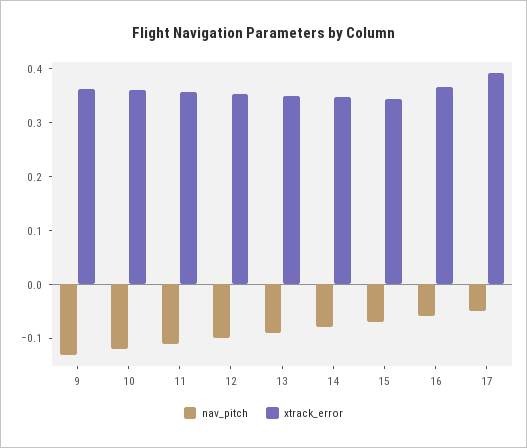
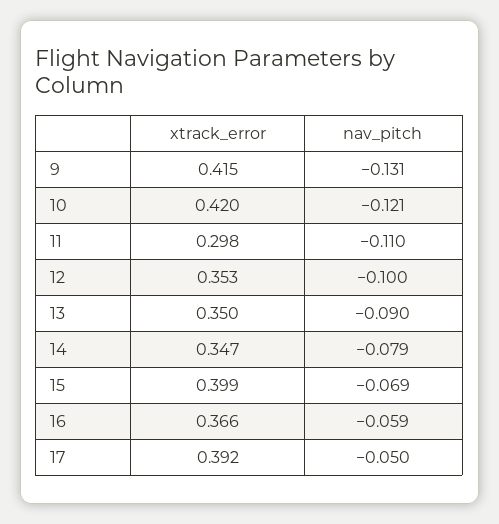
xtrack_error, 9: 0.36 -> 0.415
xtrack_error, 10: 0.36 -> 0.42
xtrack_error, 11: 0.36 -> 0.298
xtrack_error, 15: 0.34 -> 0.399

